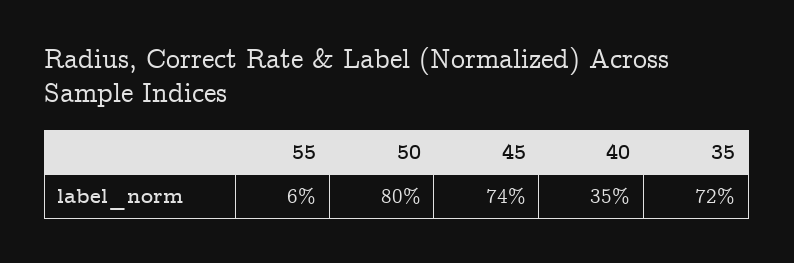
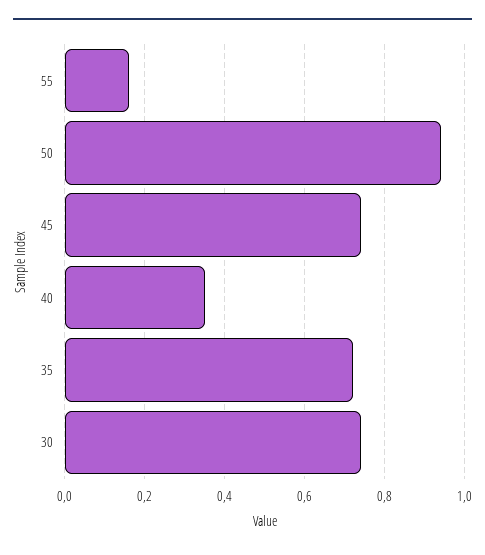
55: 0.06 -> 0.15
50: 0.8 -> 0.95
30: none -> 0.75

